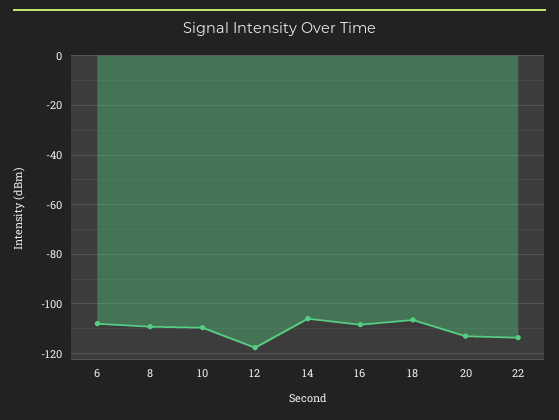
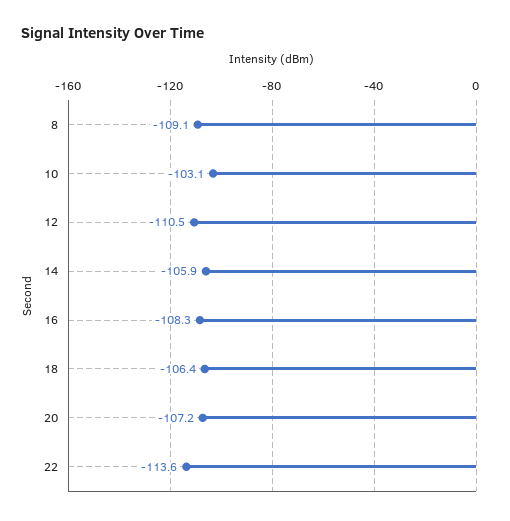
6: -107.5 -> none
10: -110 -> -103.1
12: -117.5 -> -110.5
20: -112.5 -> -107.2

